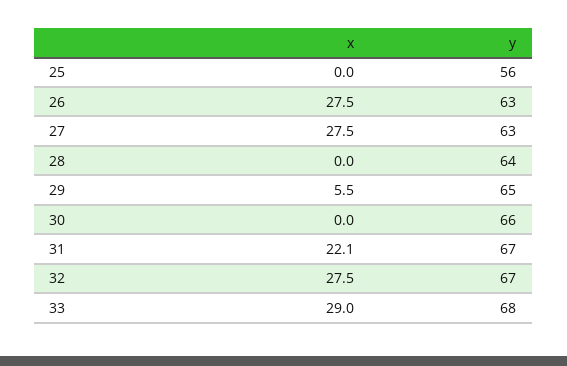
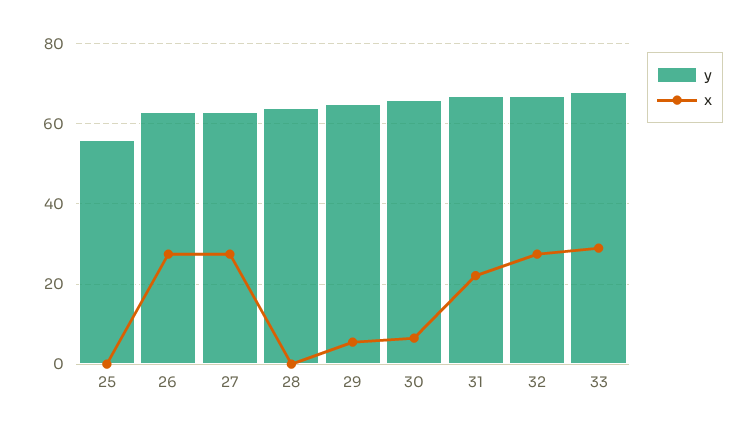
x, 30: 0 -> 6

